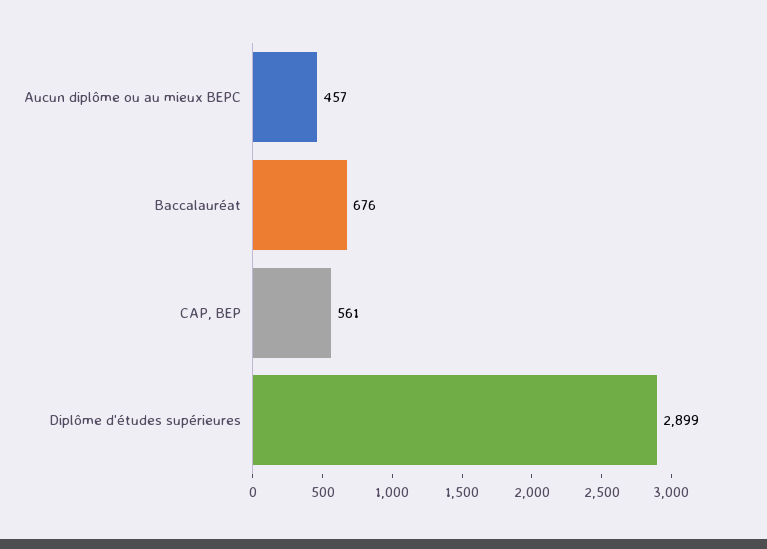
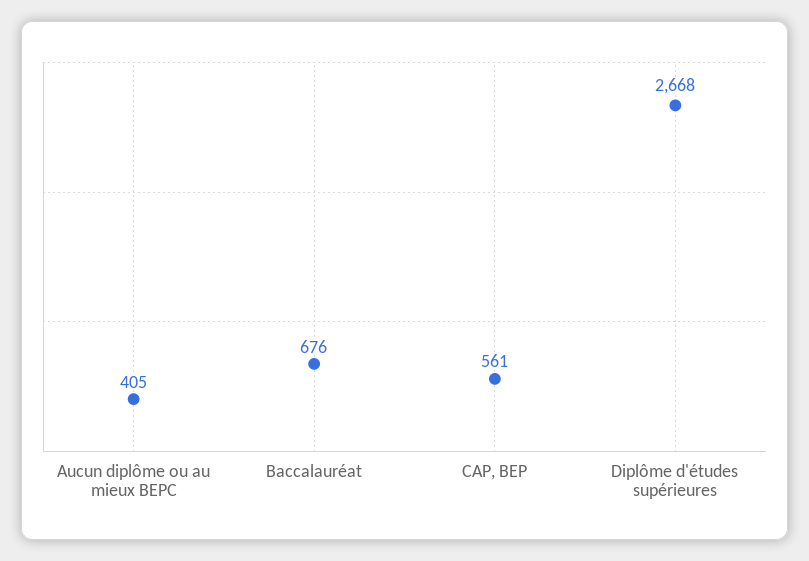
Aucun diplôme ou au mieux BEPC: 457 -> 405
Diplôme d'études supérieures: 2899 -> 2668

